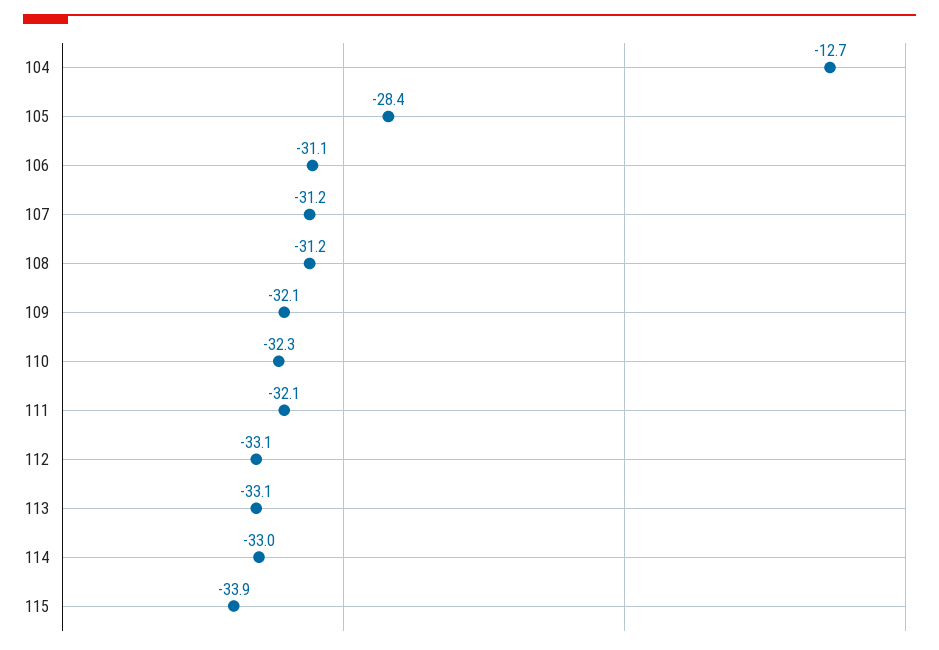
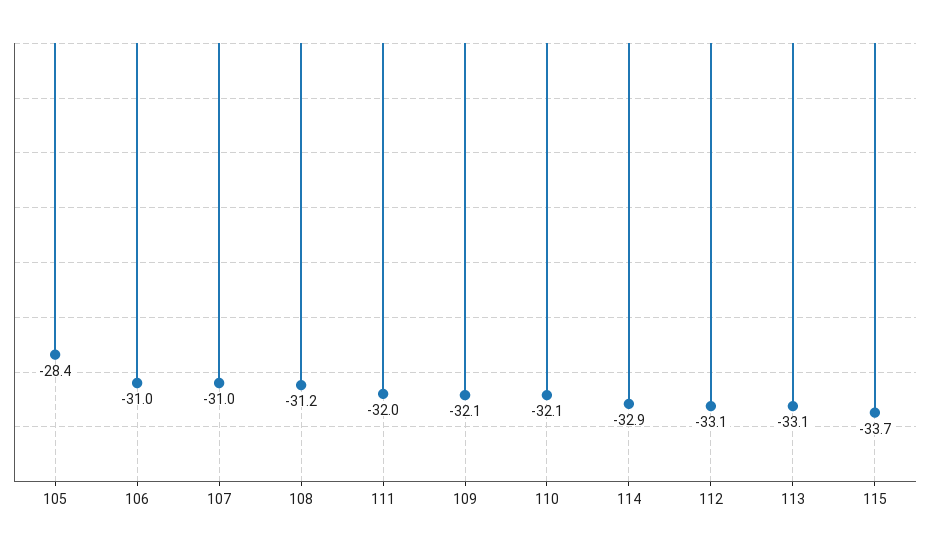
104: -12.7 -> none
106: -31.1 -> -31
107: -31.2 -> -31
110: -32.3 -> -32.1
111: -32.1 -> -32
114: -33 -> -32.9
115: -33.9 -> -33.7

